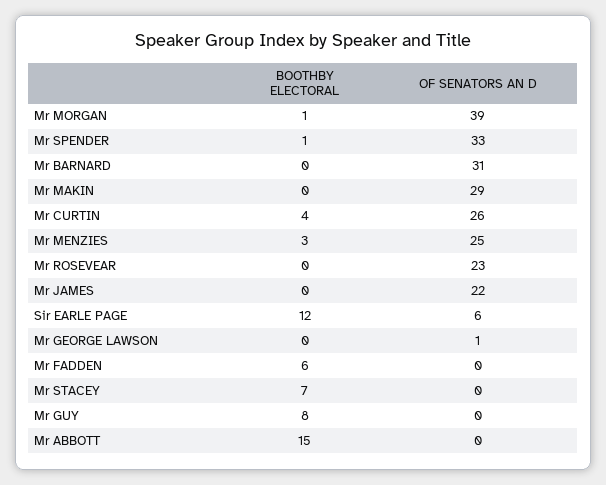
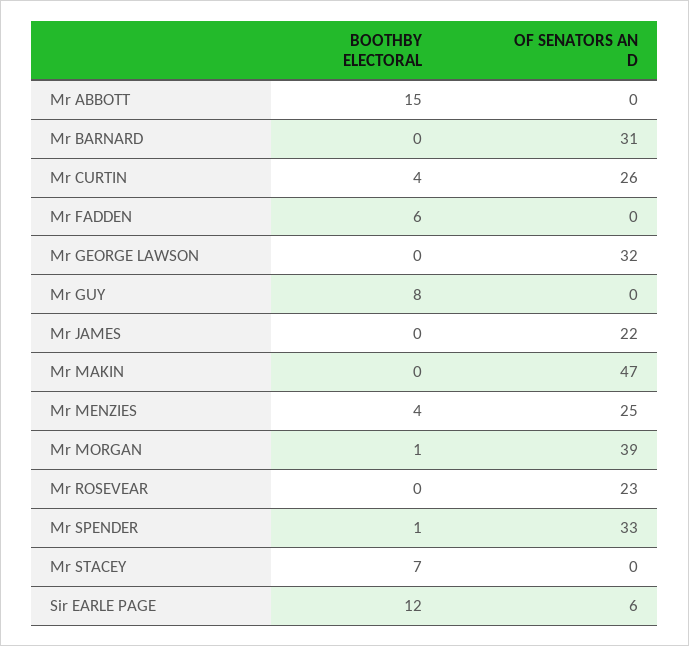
OF SENATORS AN D, Mr MAKIN: 29 -> 47
BOOTHBY ELECTORAL, Mr MENZIES: 3 -> 4
OF SENATORS AN D, Mr GEORGE LAWSON: 1 -> 32

